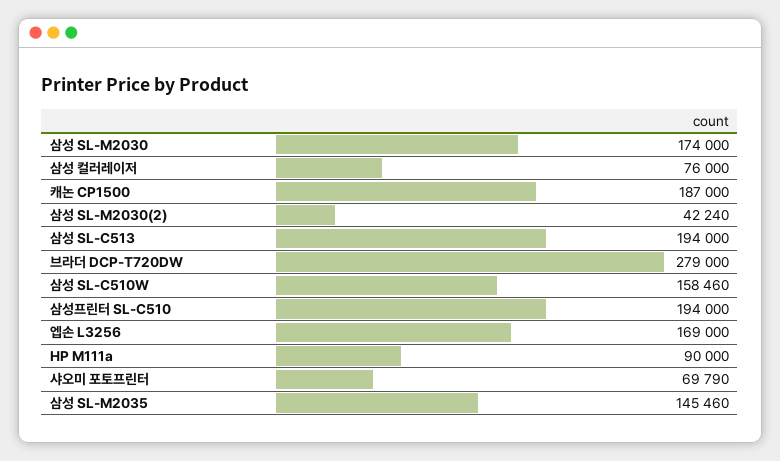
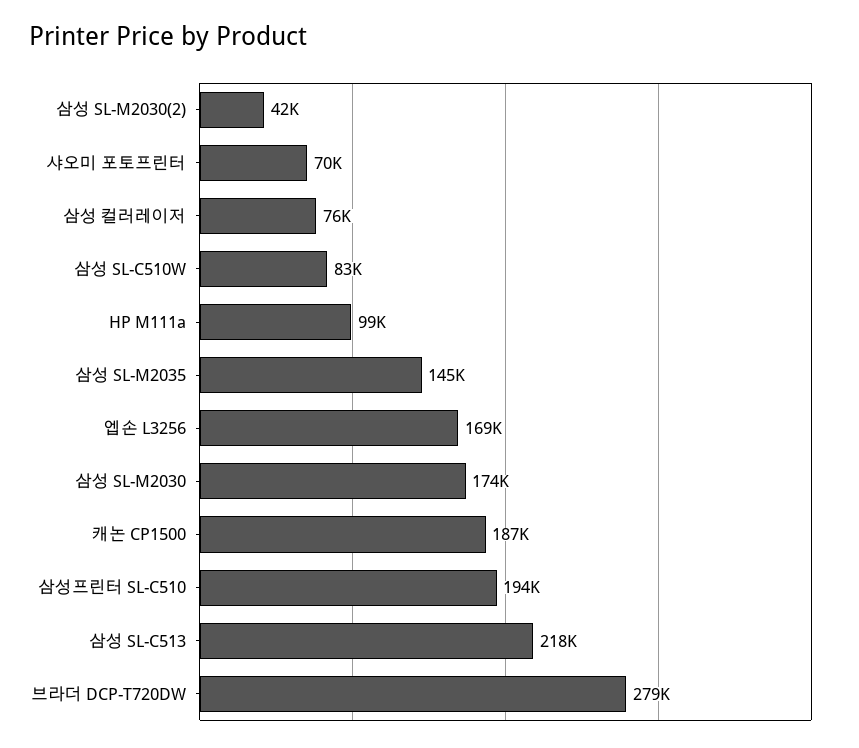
삼성 SL-C513: 194000 -> 218000
삼성 SL-C510W: 158460 -> 83000
HP M111a: 90000 -> 99000

